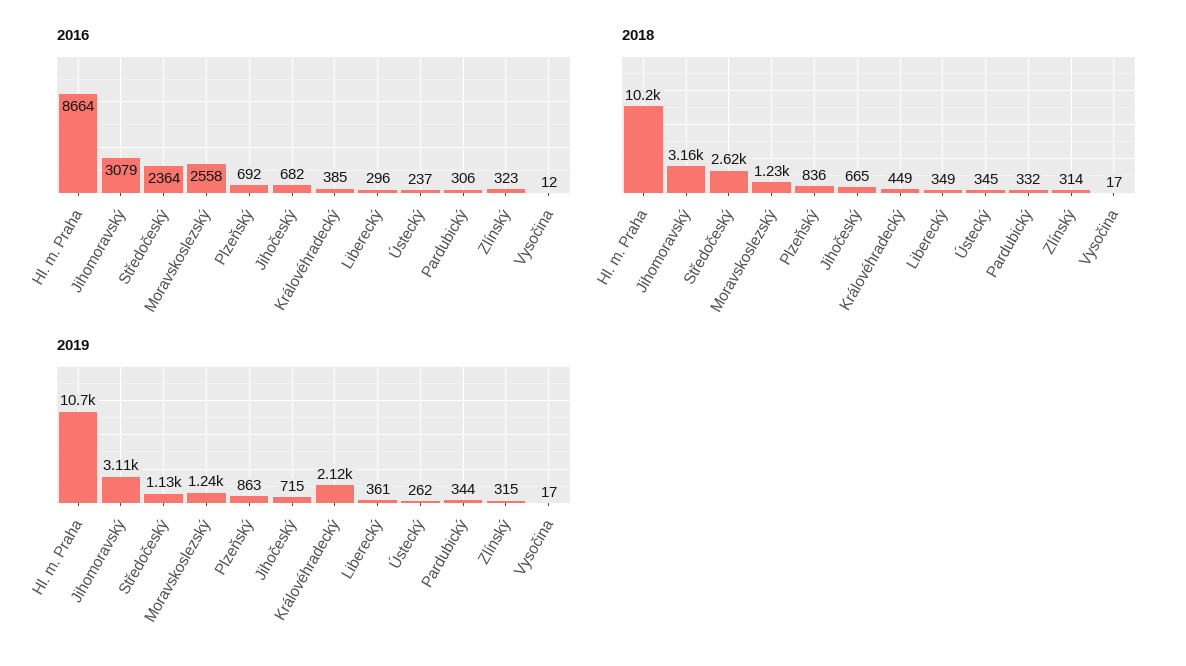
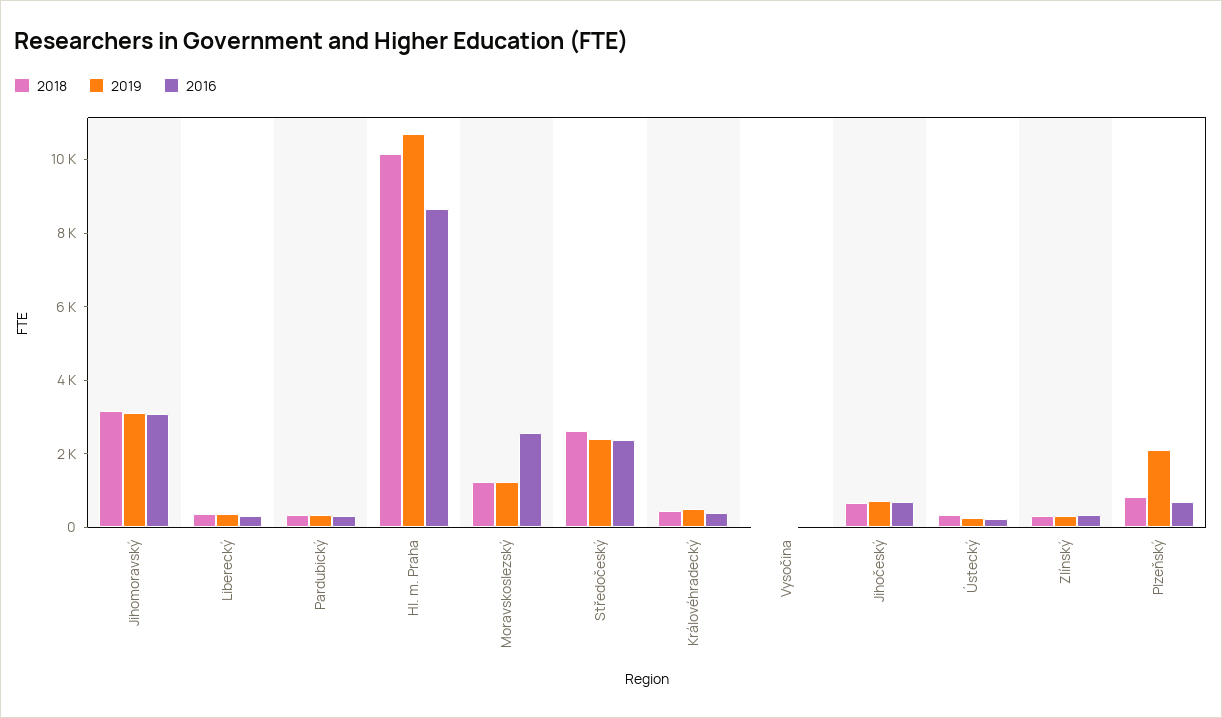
2019, Středočeský: 1130 -> 2500
2019, Plzeňský: 863 -> 2000
2019, Královéhradecký: 2120 -> 500

